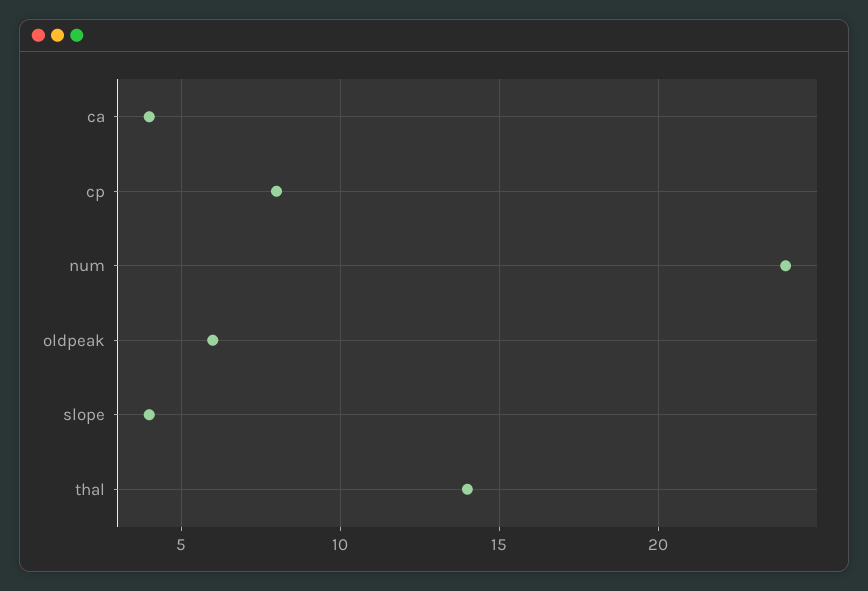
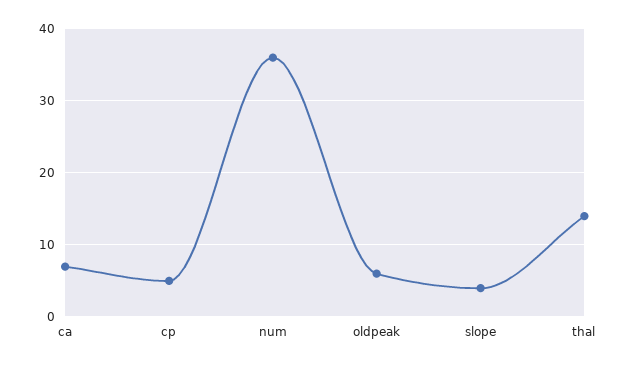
ca: 4 -> 7
cp: 8 -> 5
num: 24 -> 36

